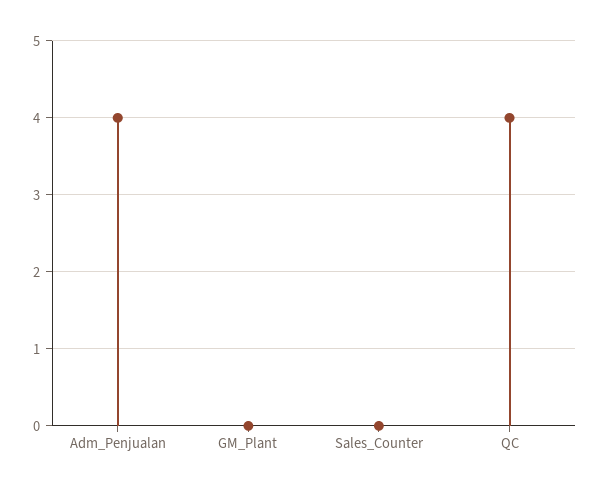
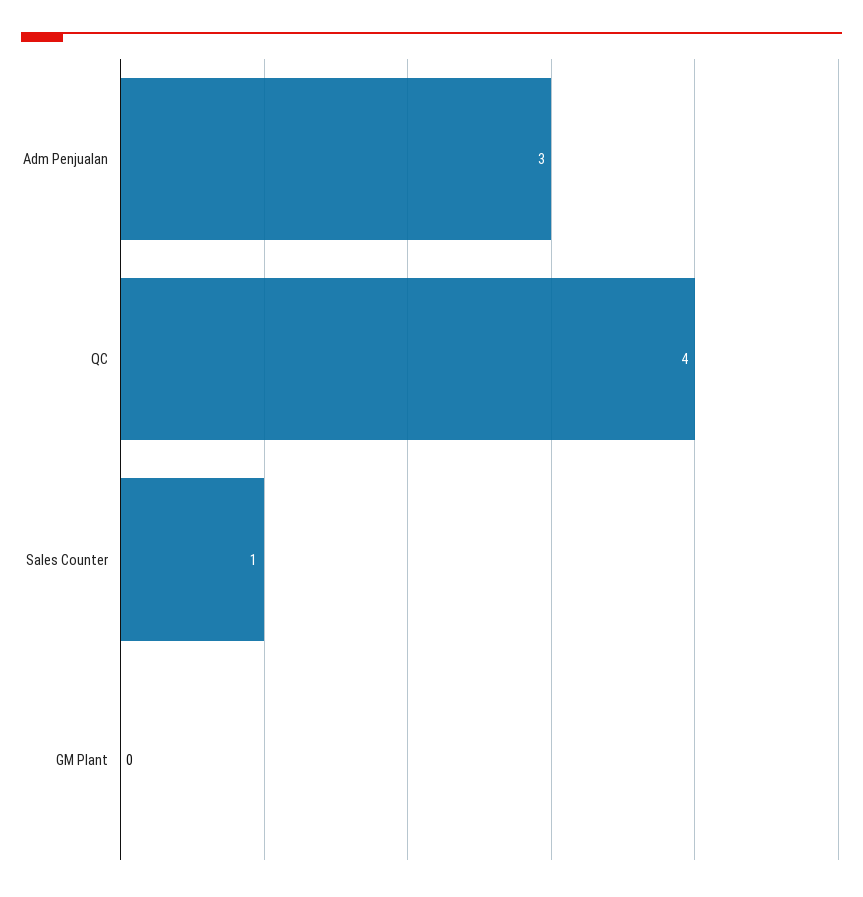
Adm_Penjualan: 4 -> 3
Sales_Counter: 0 -> 1

